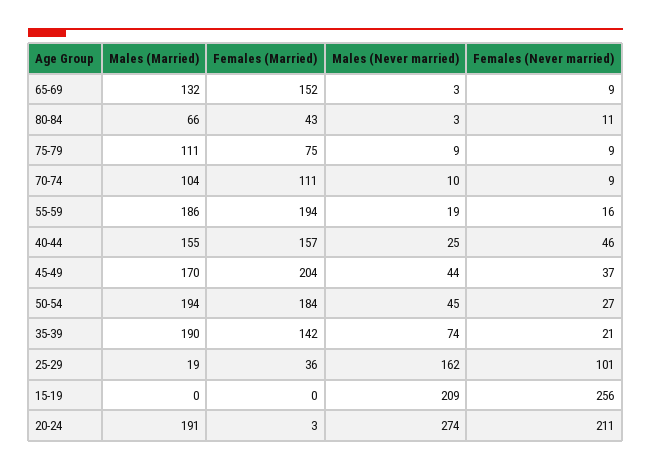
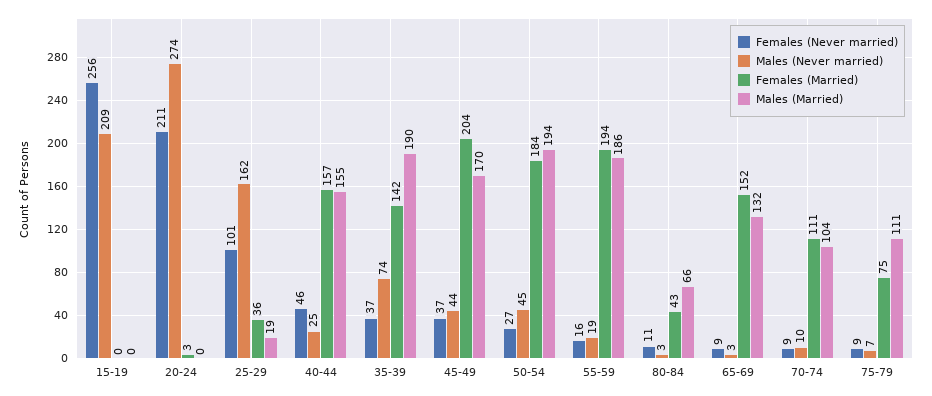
Males (Never married), 75-79: 9 -> 7
Females (Never married), 35-39: 21 -> 37
Males (Married), 20-24: 191 -> 0

